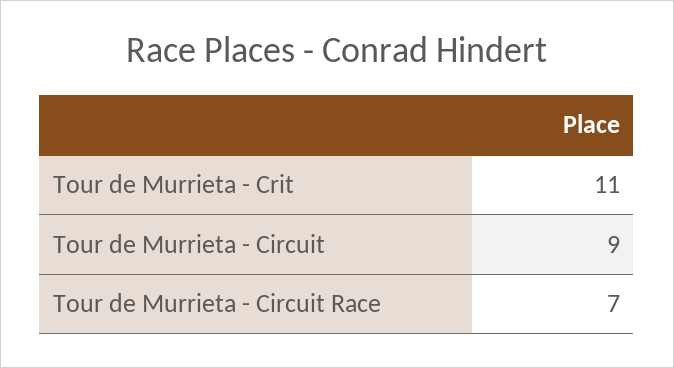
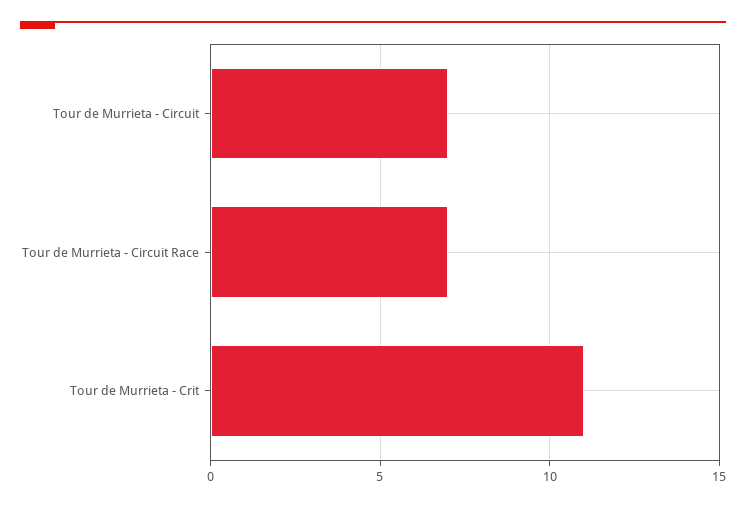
Tour de Murrieta - Circuit: 9 -> 7

